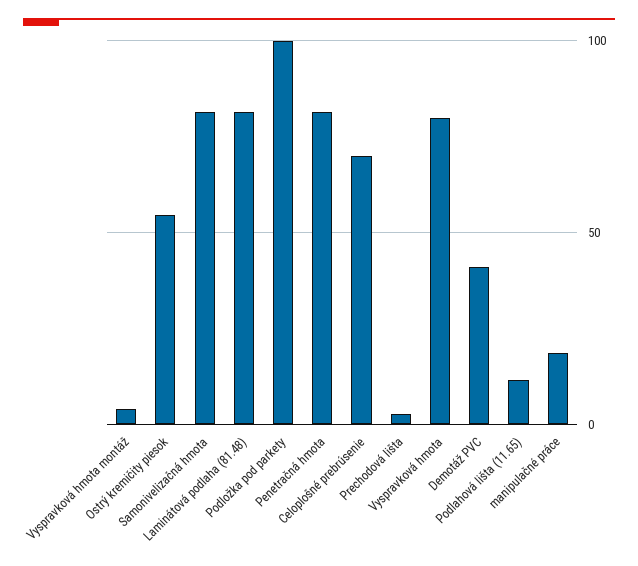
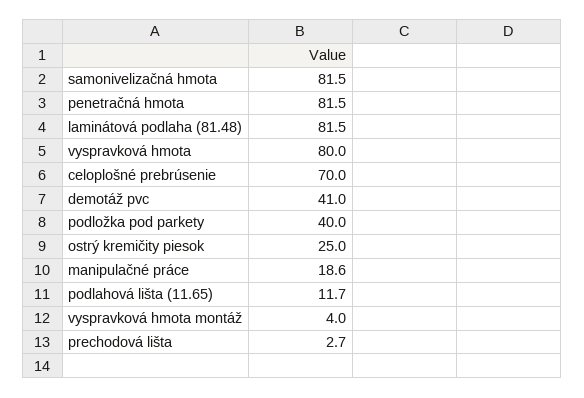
Ostrý kremičity piesok: 55 -> 25
Podložka pod parkety: 100 -> 40

